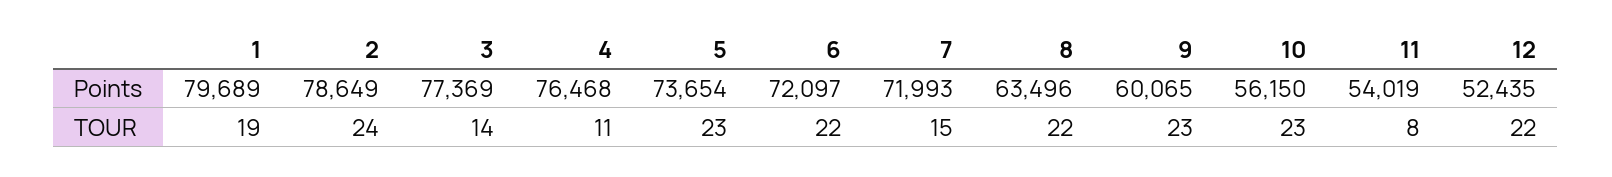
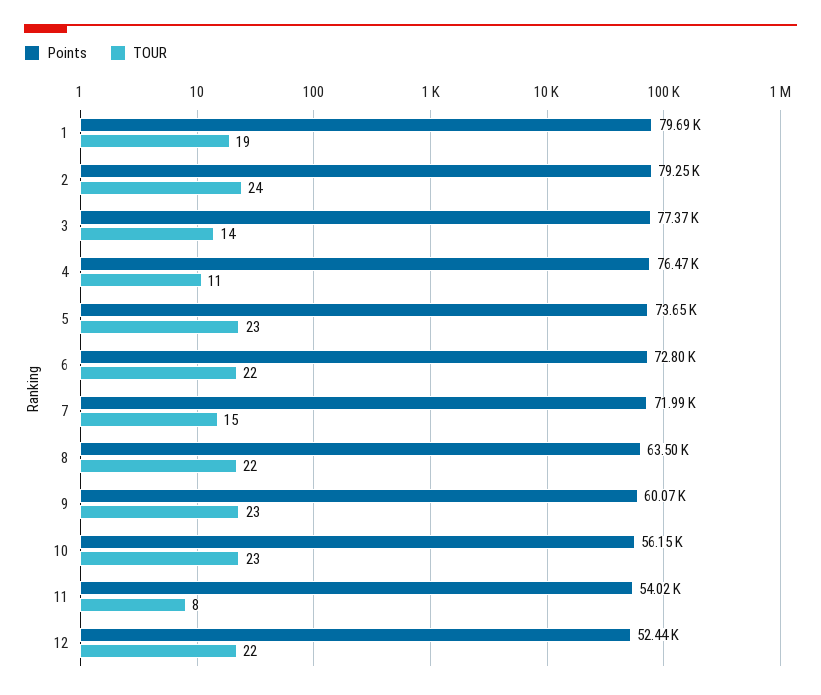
Points, 2: 78649 -> 79250
Points, 6: 72097 -> 72800

